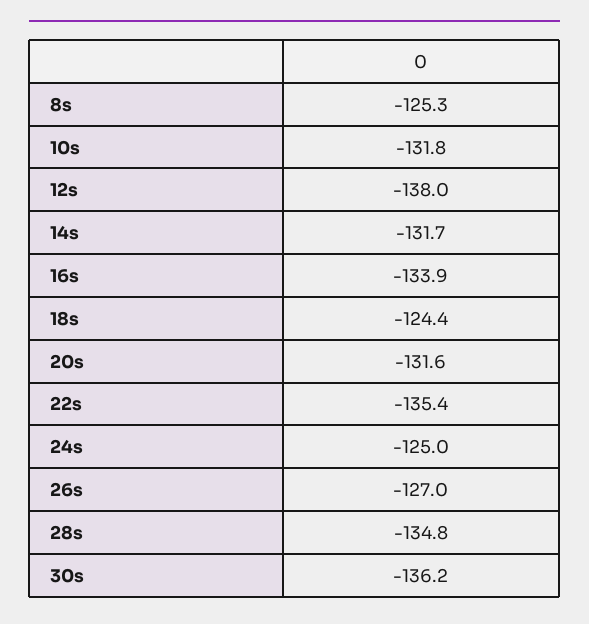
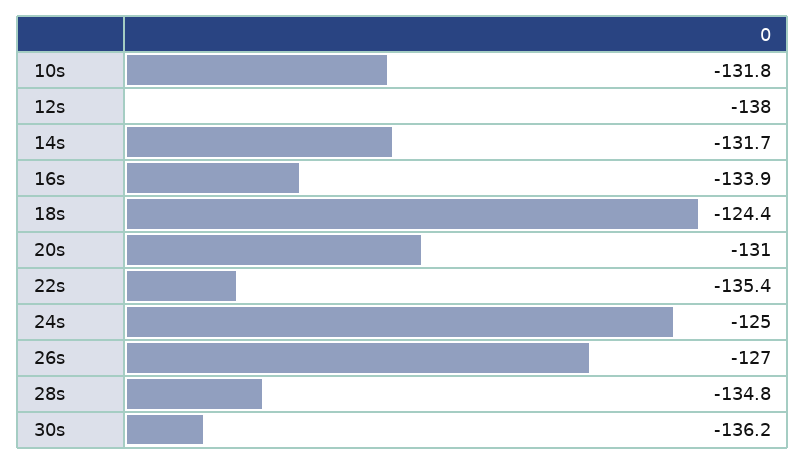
8s: -125.3 -> none
20s: -131.6 -> -131

